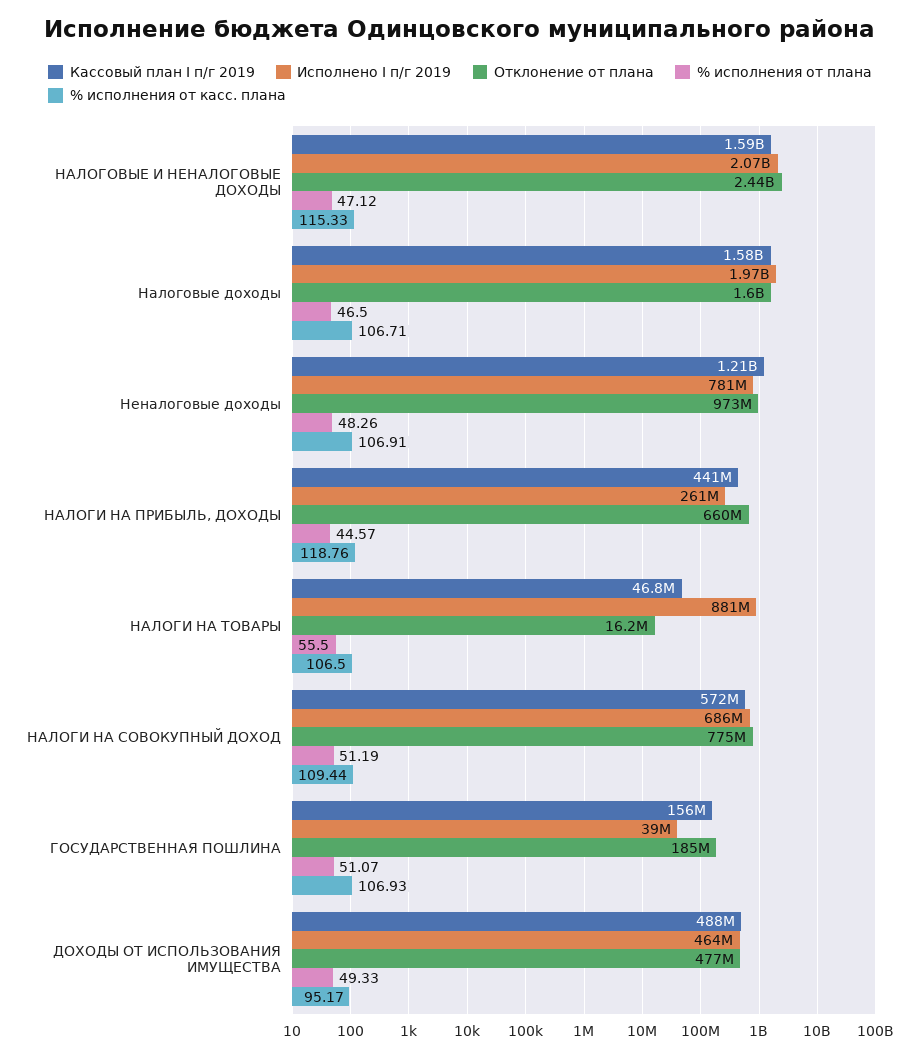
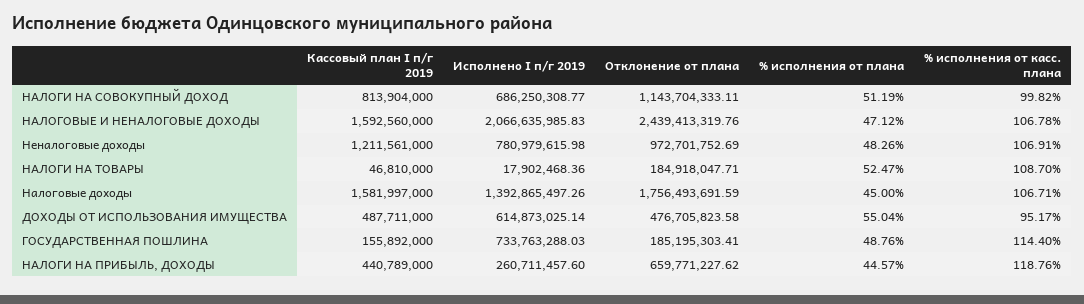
% исполнения от касс. плана, НАЛОГОВЫЕ И НЕНАЛОГОВЫЕ ДОХОДЫ: 115.33 -> 106.78
Исполнено I п/г 2019, Налоговые доходы: 1970000000 -> 1392865497.26
Отклонение от плана, Налоговые доходы: 1600000000 -> 1756493691.59
% исполнения от плана, Налоговые доходы: 46.5 -> 45
Исполнено I п/г 2019, НАЛОГИ НА ТОВАРЫ: 881000000 -> 17902468.36
Отклонение от плана, НАЛОГИ НА ТОВАРЫ: 16200000 -> 184918047.71
% исполнения от плана, НАЛОГИ НА ТОВАРЫ: 55.5 -> 52.47
% исполнения от касс. плана, НАЛОГИ НА ТОВАРЫ: 106.5 -> 108.7
Кассовый план I п/г 2019, НАЛОГИ НА СОВОКУПНЫЙ ДОХОД: 572000000 -> 813904000
Отклонение от плана, НАЛОГИ НА СОВОКУПНЫЙ ДОХОД: 775000000 -> 1143704333.11
% исполнения от касс. плана, НАЛОГИ НА СОВОКУПНЫЙ ДОХОД: 109.44 -> 99.82
Исполнено I п/г 2019, ГОСУДАРСТВЕННАЯ ПОШЛИНА: 39000000 -> 733763288.03
% исполнения от плана, ГОСУДАРСТВЕННАЯ ПОШЛИНА: 51.07 -> 48.76
% исполнения от касс. плана, ГОСУДАРСТВЕННАЯ ПОШЛИНА: 106.93 -> 114.4
Исполнено I п/г 2019, ДОХОДЫ ОТ ИСПОЛЬЗОВАНИЯ ИМУЩЕСТВА: 464000000 -> 614873025.14
% исполнения от плана, ДОХОДЫ ОТ ИСПОЛЬЗОВАНИЯ ИМУЩЕСТВА: 49.33 -> 55.04

